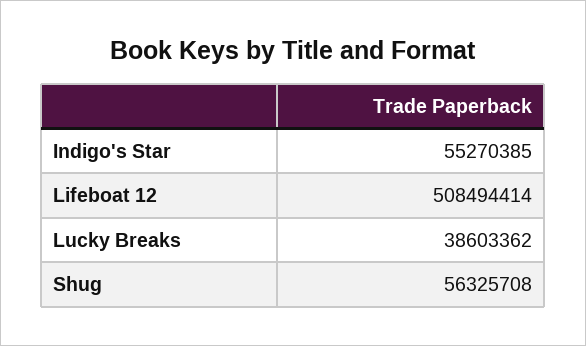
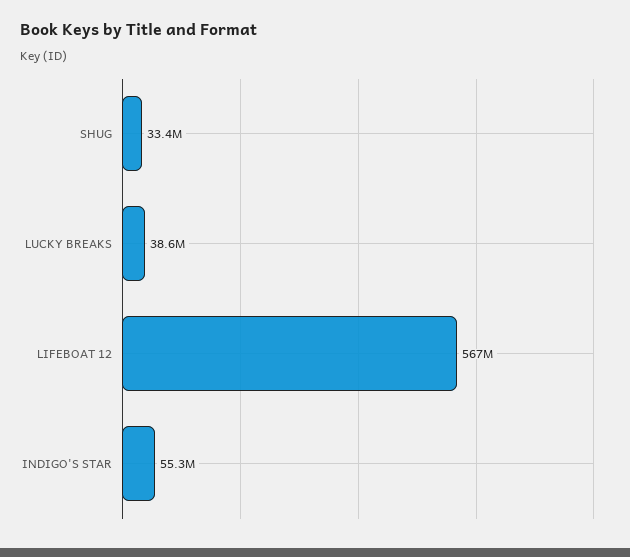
Lifeboat 12: 508494414 -> 567000000
Shug: 56325708 -> 33400000

